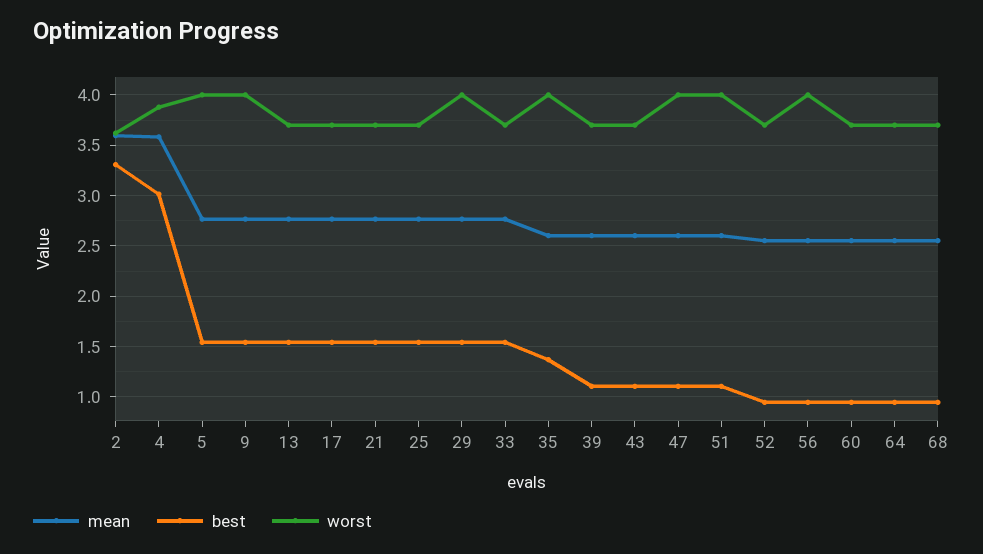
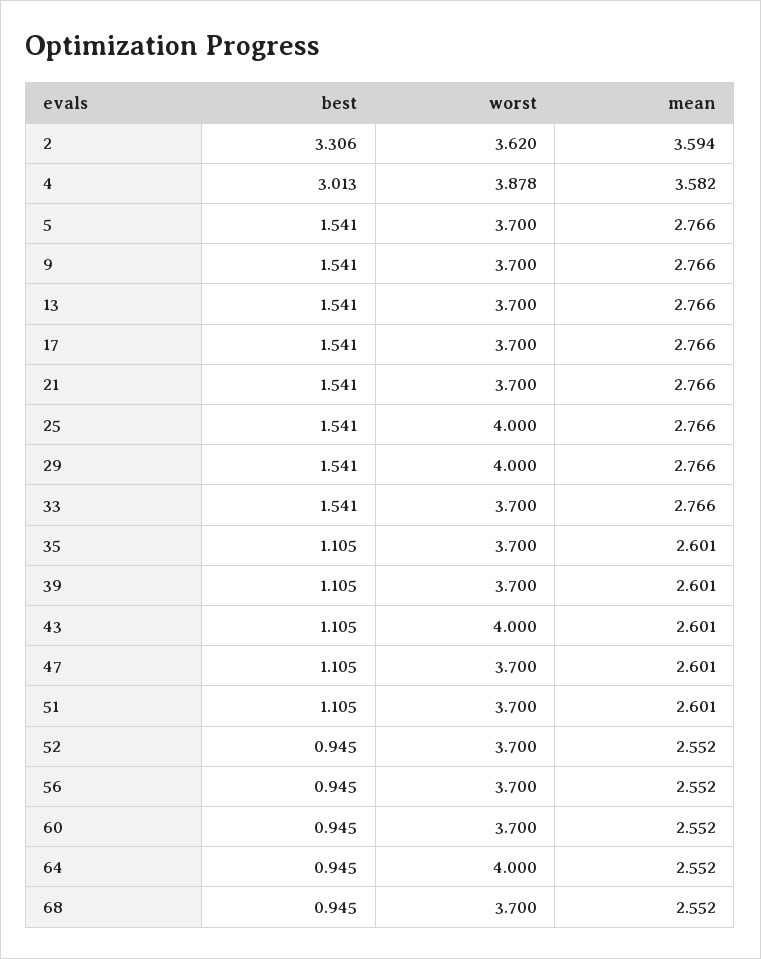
worst, 5: 4 -> 3.7
worst, 9: 4 -> 3.7
worst, 25: 3.7 -> 4
best, 35: 1.4 -> 1.105
worst, 35: 4 -> 3.7
worst, 43: 3.7 -> 4
worst, 47: 4 -> 3.7
worst, 51: 4 -> 3.7
worst, 56: 4 -> 3.7
worst, 64: 3.7 -> 4

